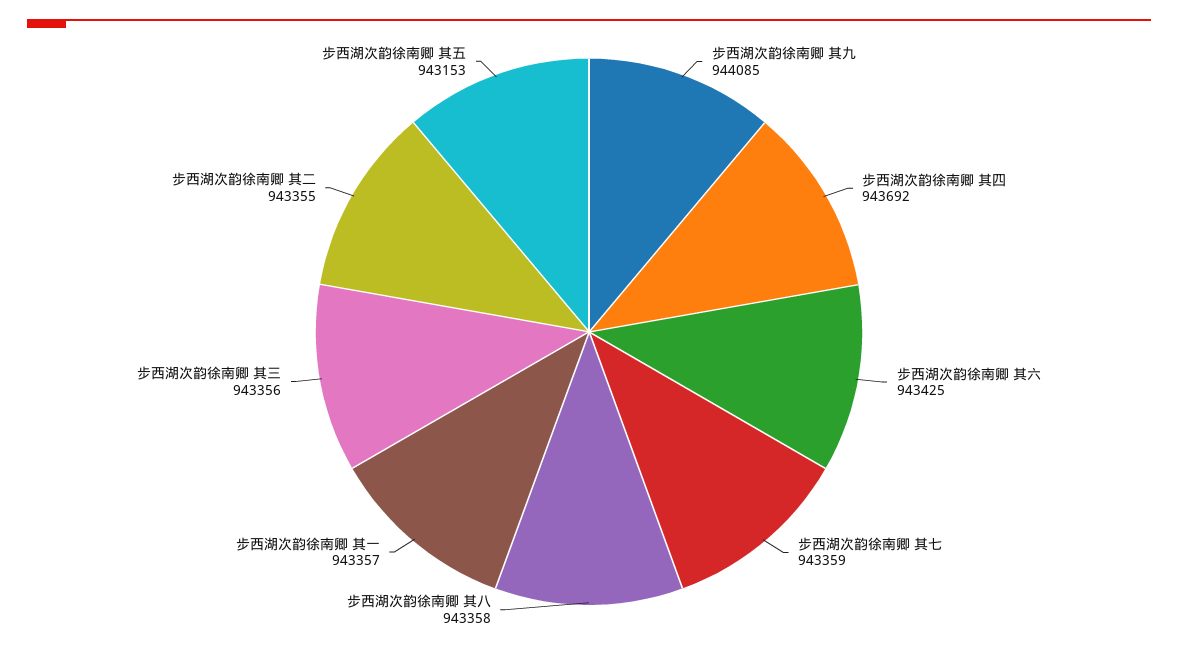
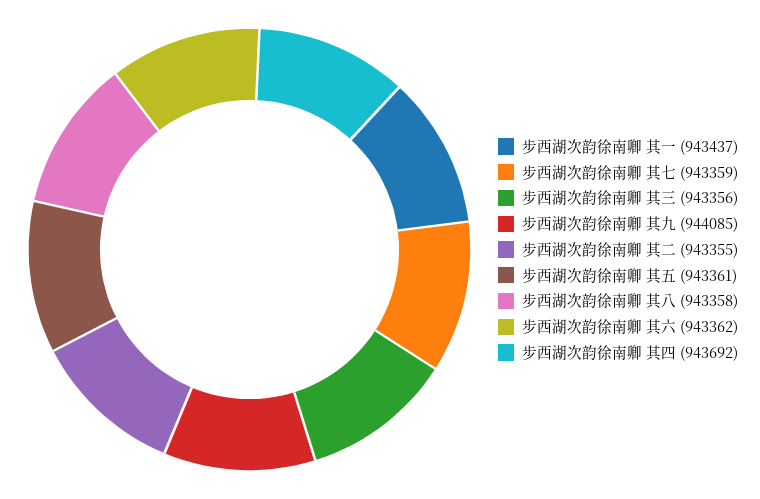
步西湖次韵徐南卿 其六: 943425 -> 943362
步西湖次韵徐南卿 其一: 943357 -> 943437
步西湖次韵徐南卿 其五: 943153 -> 943361

